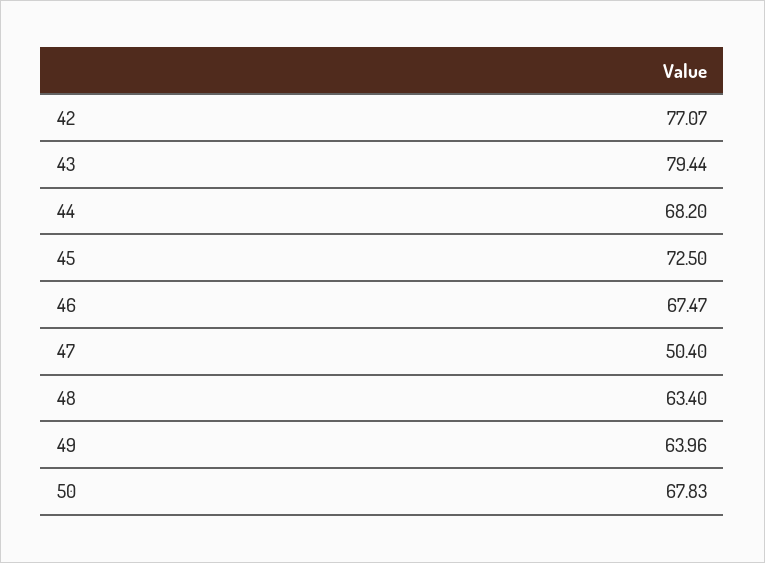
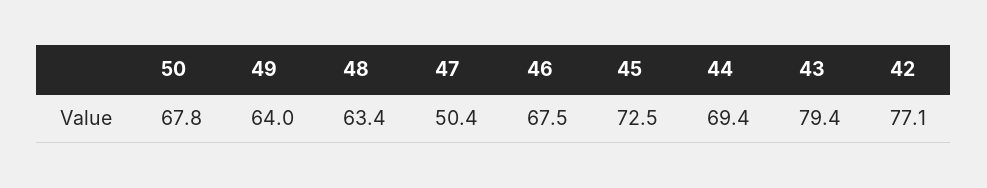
44: 68.2 -> 69.4

